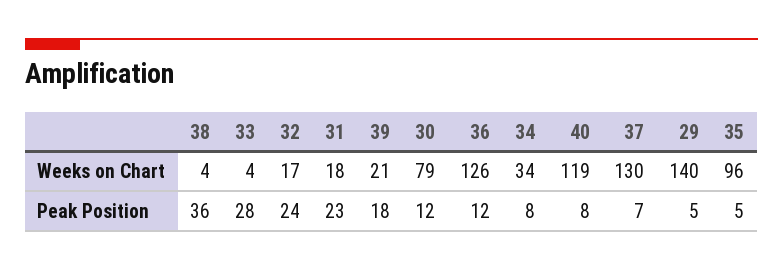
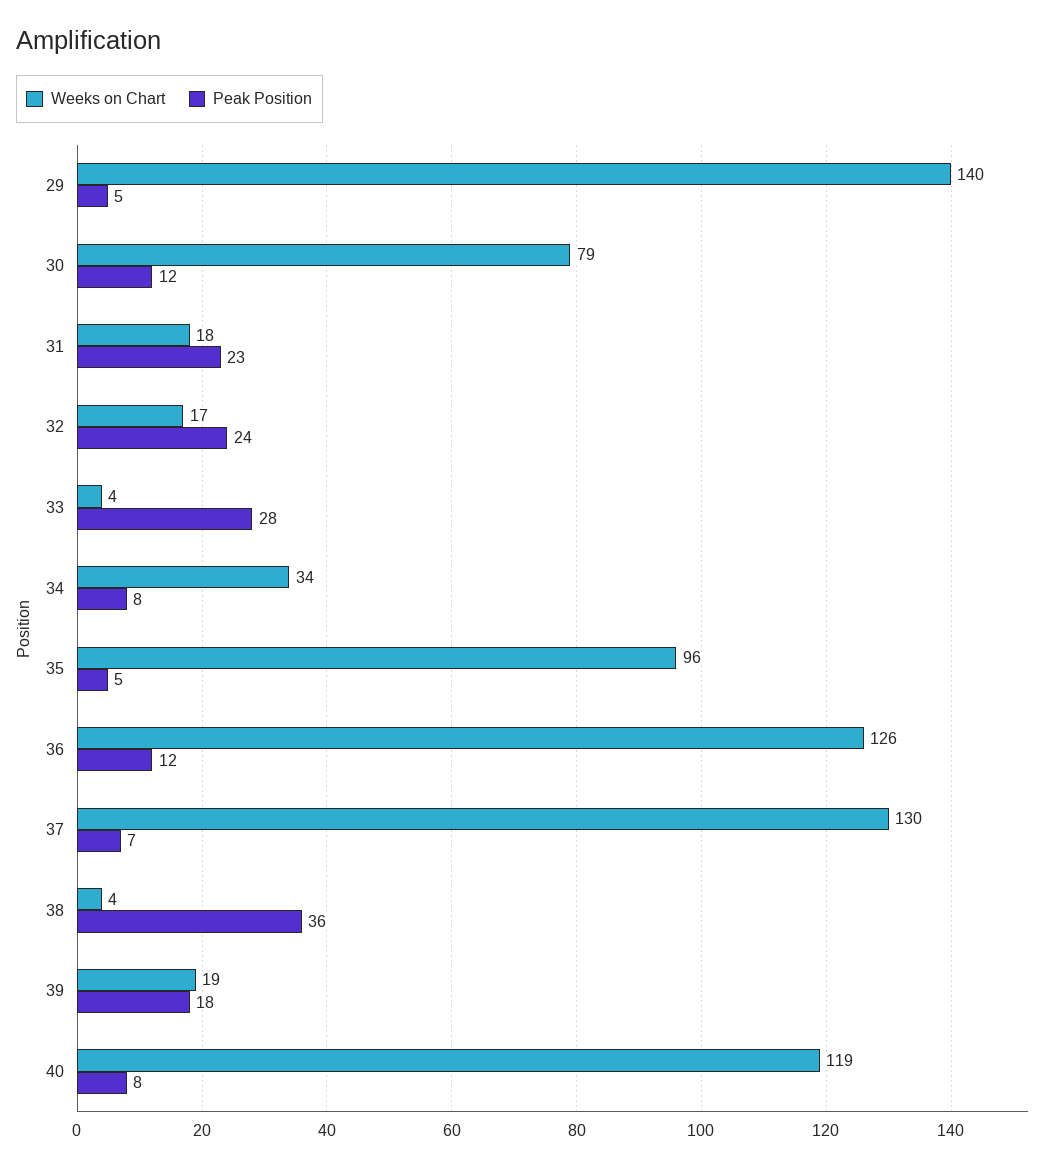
Weeks on Chart, 39: 21 -> 19

